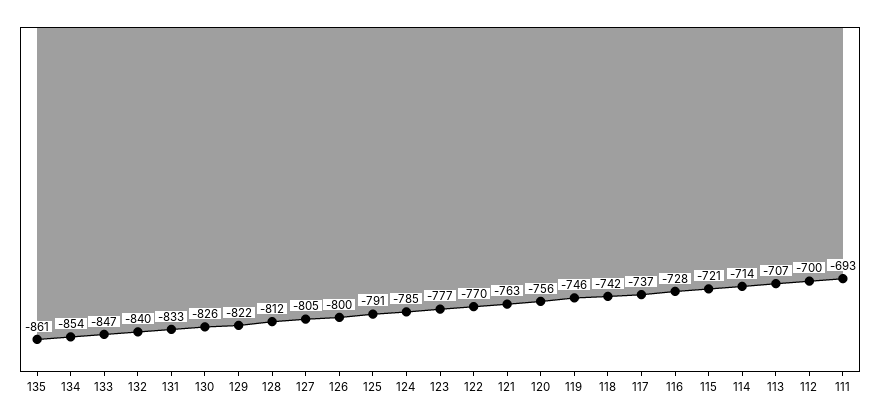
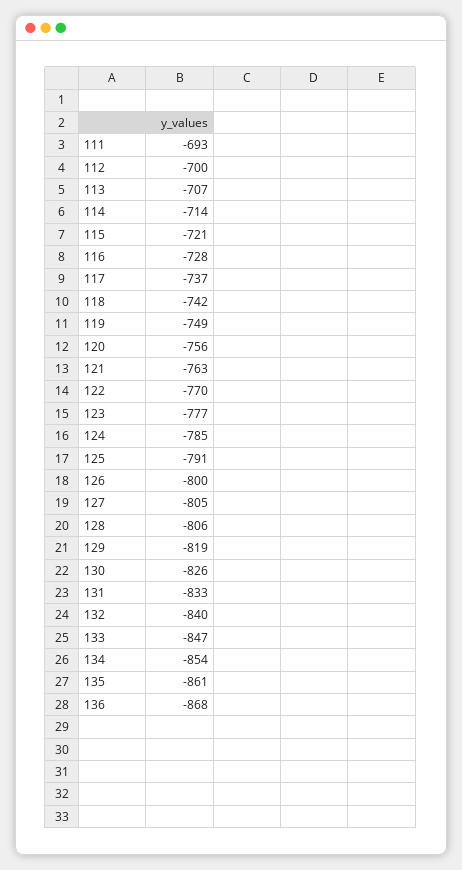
129: -822 -> -819
128: -812 -> -806
119: -746 -> -749
136: none -> -868

